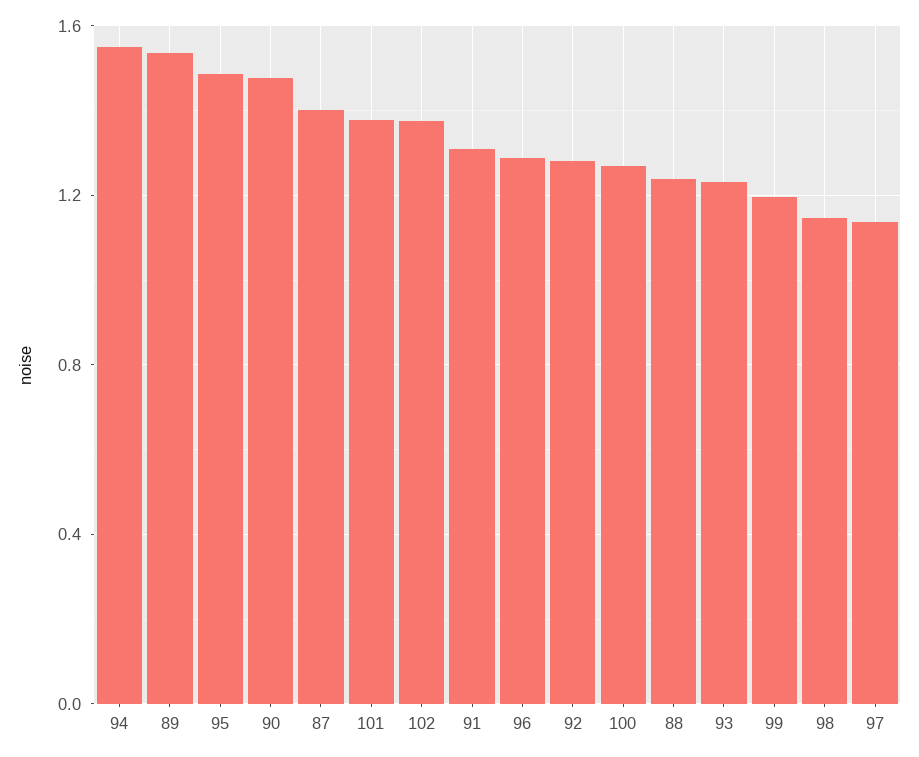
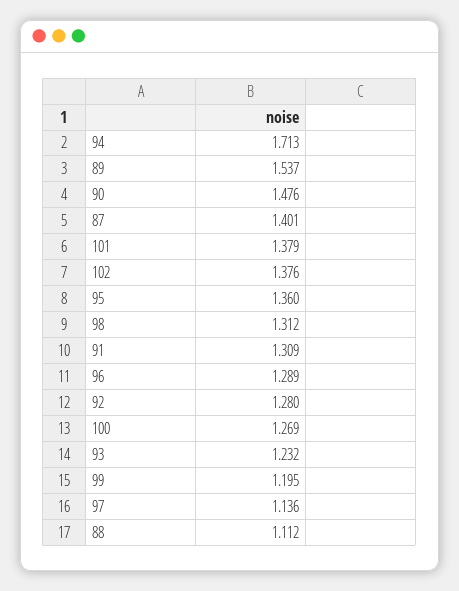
94: 1.55 -> 1.713
95: 1.5 -> 1.36
88: 1.25 -> 1.112
98: 1.15 -> 1.312

